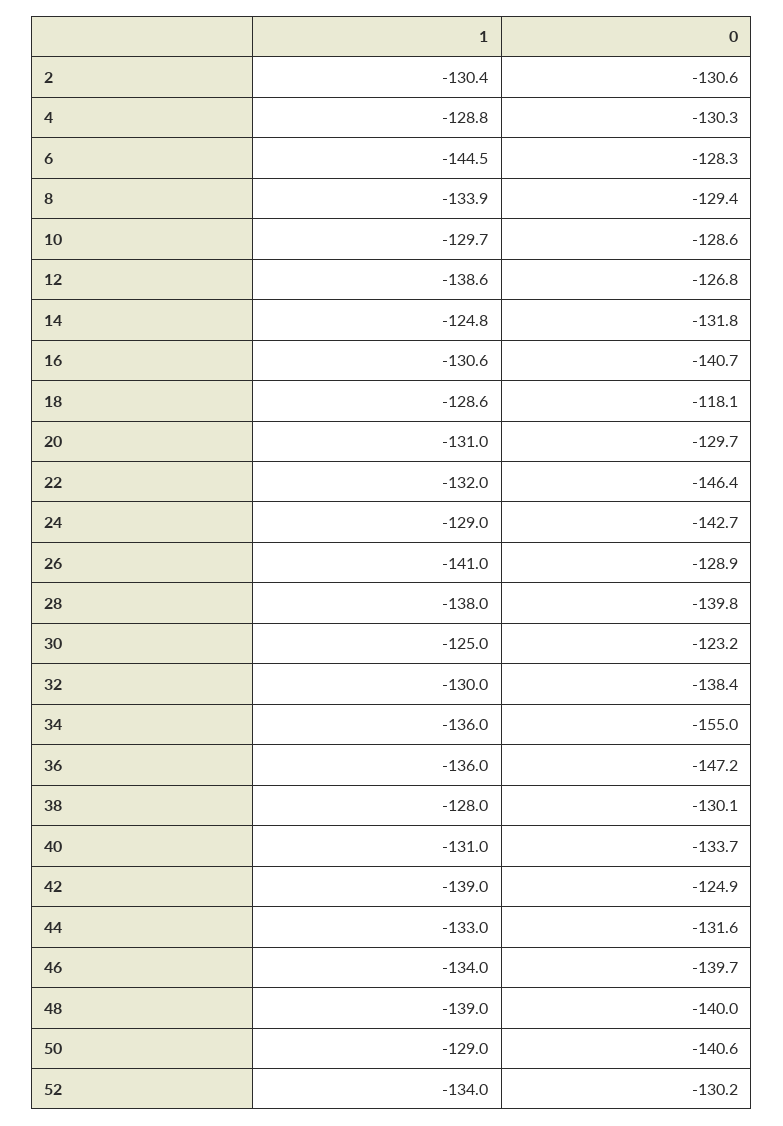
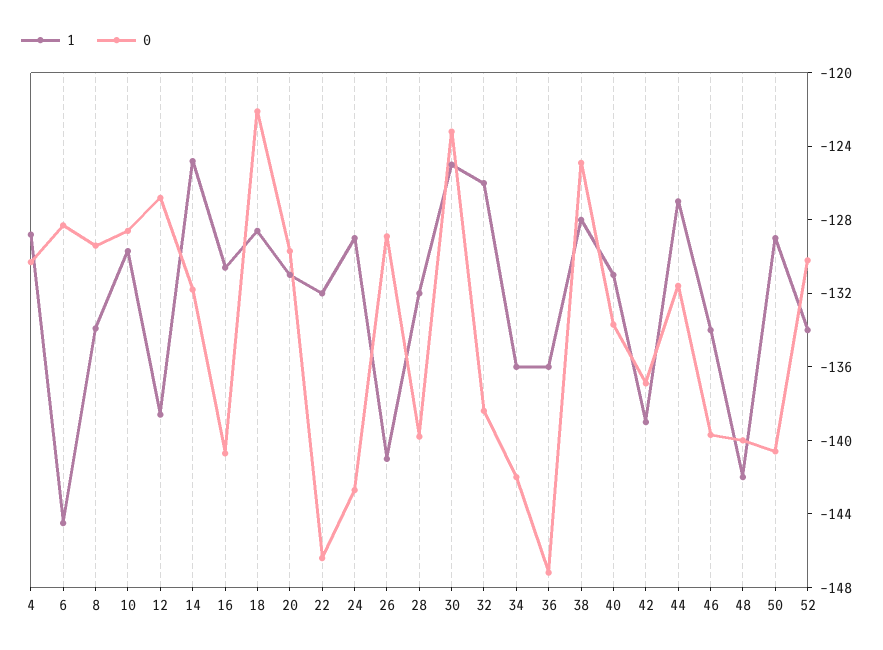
1, 2: -130.4 -> none
0, 2: -130.6 -> none
0, 18: -118.1 -> -122
1, 28: -138 -> -132
1, 32: -130 -> -126
0, 34: -155 -> -142
0, 38: -130.1 -> -125
0, 42: -124.9 -> -137
1, 44: -133 -> -127
1, 48: -139 -> -142

